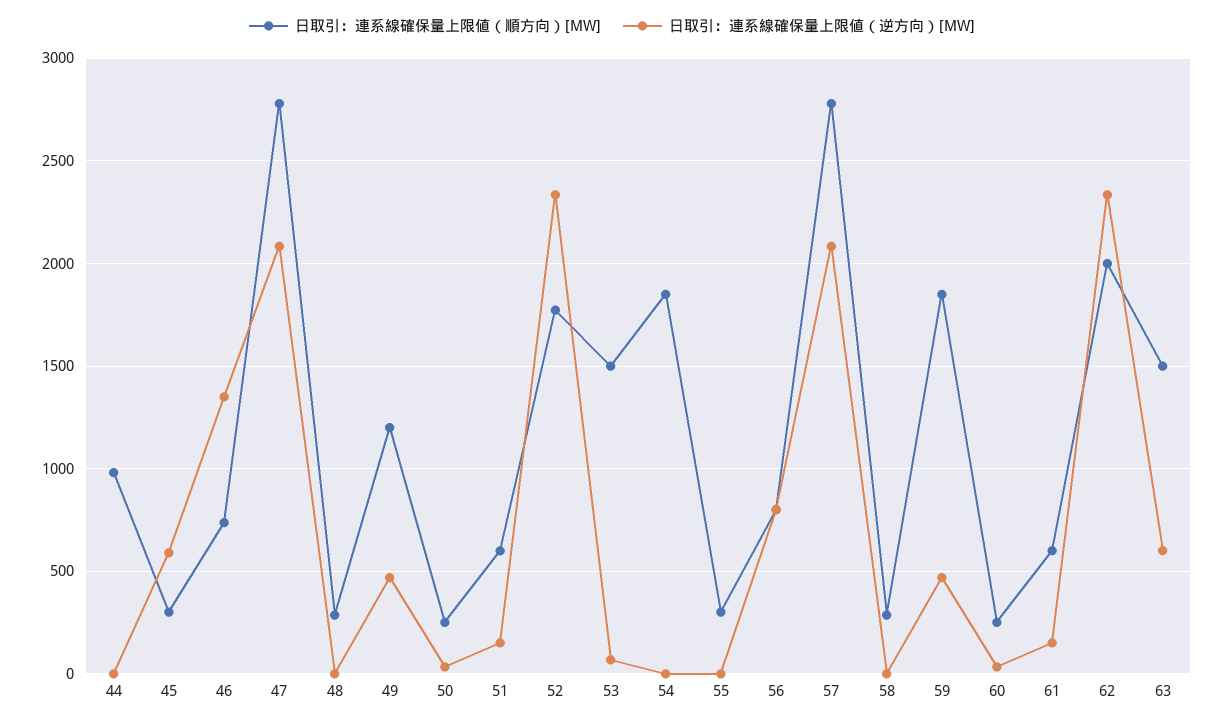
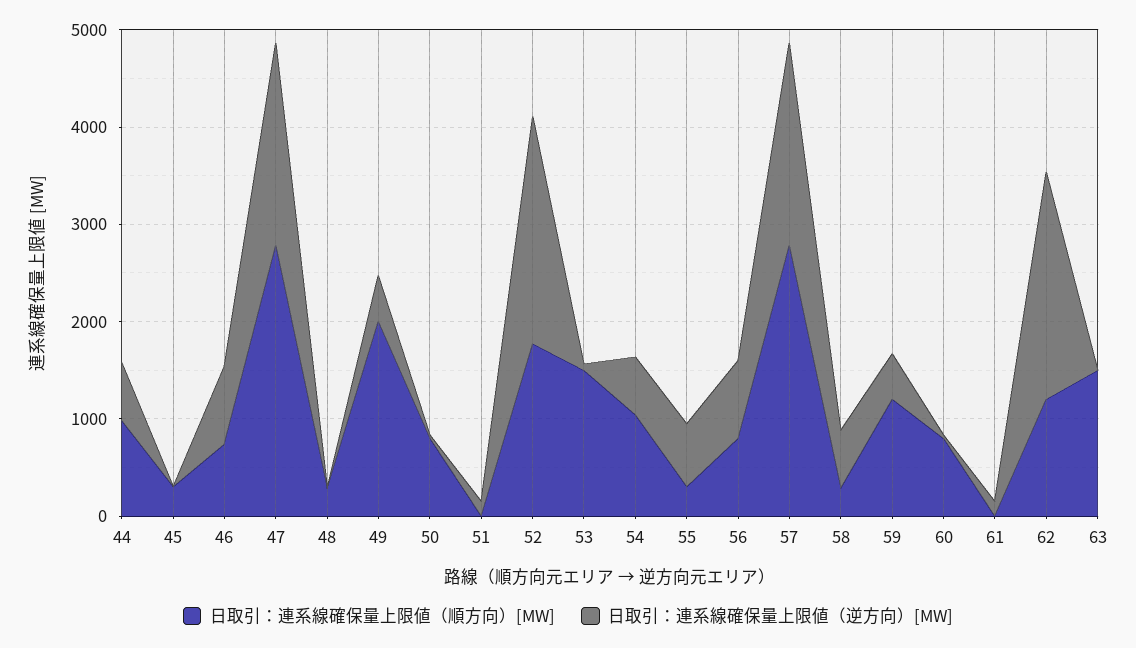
日取引：連系線確保量上限値（逆方向）[MW], 44: 0 -> 600
日取引：連系線確保量上限値（逆方向）[MW], 45: 600 -> 0
日取引：連系線確保量上限値（逆方向）[MW], 46: 1350 -> 800
日取引：連系線確保量上限値（順方向）[MW], 49: 1200 -> 2000
日取引：連系線確保量上限値（順方向）[MW], 50: 250 -> 800
日取引：連系線確保量上限値（順方向）[MW], 51: 600 -> 0
日取引：連系線確保量上限値（順方向）[MW], 54: 1850 -> 1000
日取引：連系線確保量上限値（逆方向）[MW], 54: 0 -> 600
日取引：連系線確保量上限値（逆方向）[MW], 55: 0 -> 600
日取引：連系線確保量上限値（逆方向）[MW], 58: 0 -> 600
日取引：連系線確保量上限値（順方向）[MW], 59: 1850 -> 1200
日取引：連系線確保量上限値（順方向）[MW], 60: 250 -> 800
日取引：連系線確保量上限値（順方向）[MW], 61: 600 -> 0
日取引：連系線確保量上限値（順方向）[MW], 62: 2000 -> 1200
日取引：連系線確保量上限値（逆方向）[MW], 63: 600 -> 0

